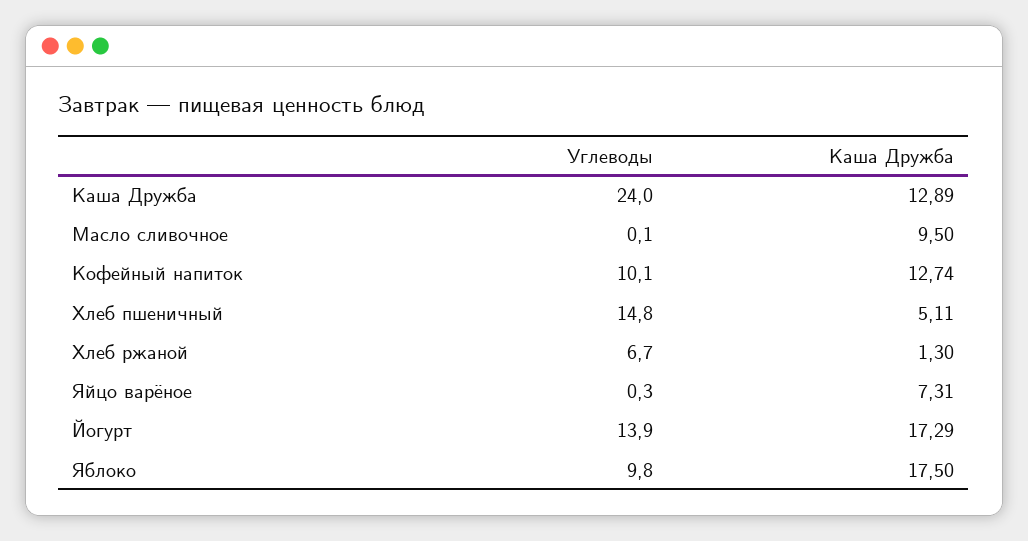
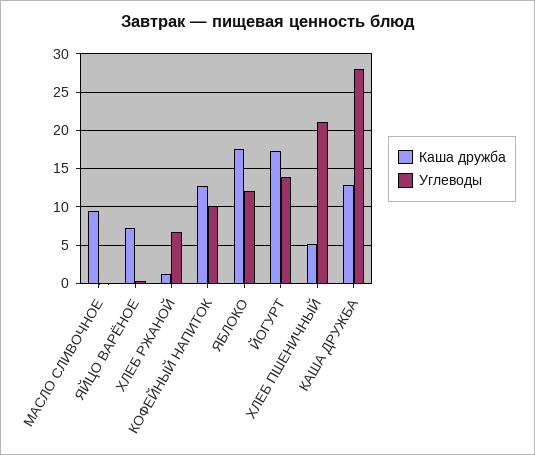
Углеводы, Каша Дружба: 24 -> 28
Углеводы, Хлеб пшеничный: 14.8 -> 21
Углеводы, Яблоко: 9.8 -> 12

